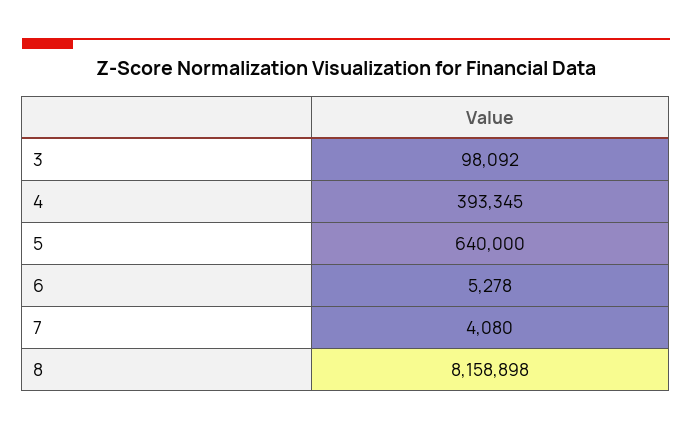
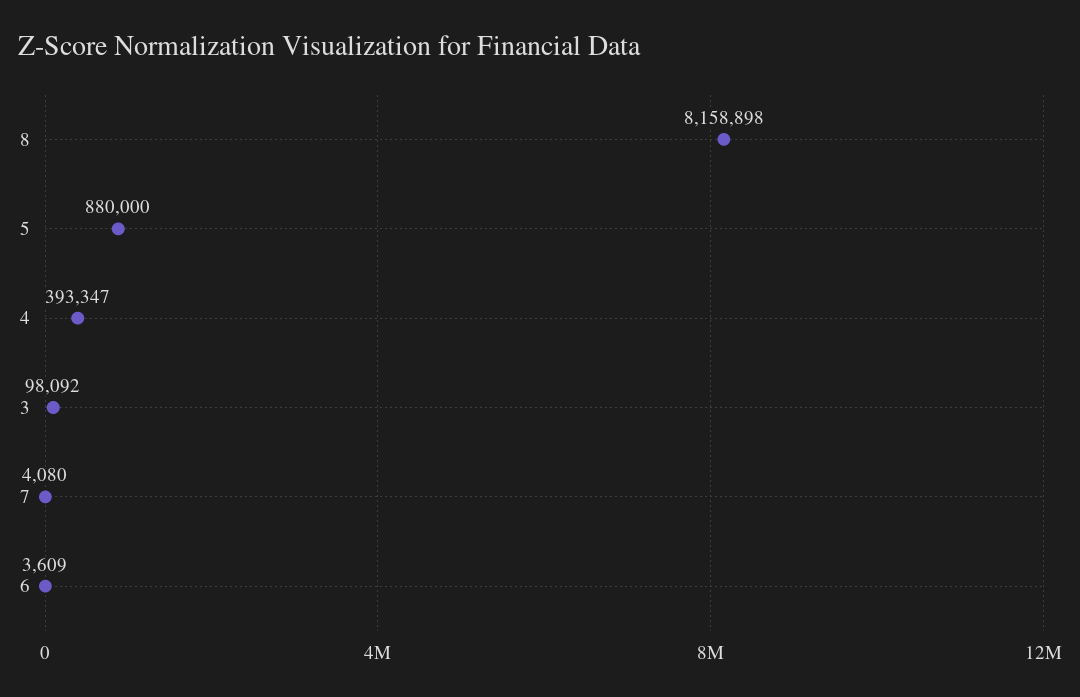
4: 393345 -> 393347
5: 640000 -> 880000
6: 5278 -> 3609

